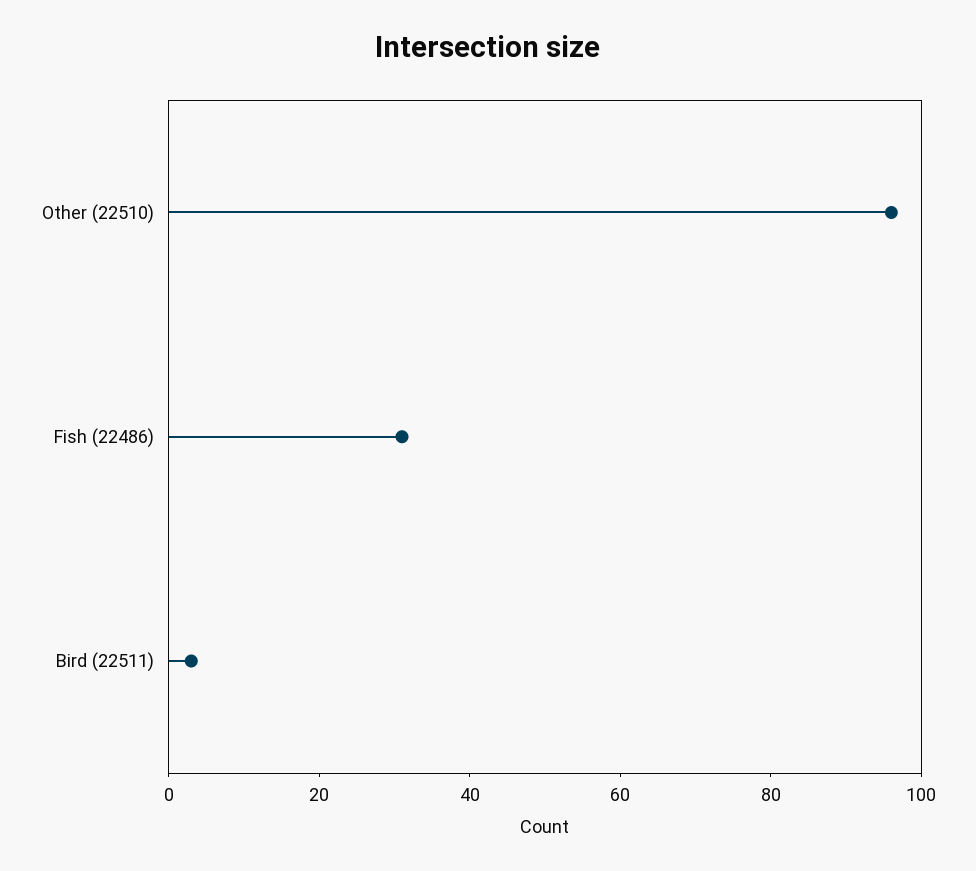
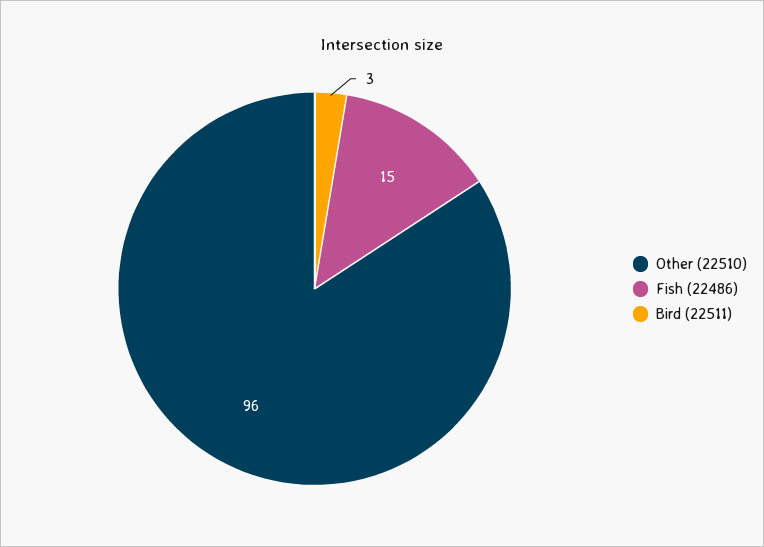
Fish (22486): 30 -> 15

